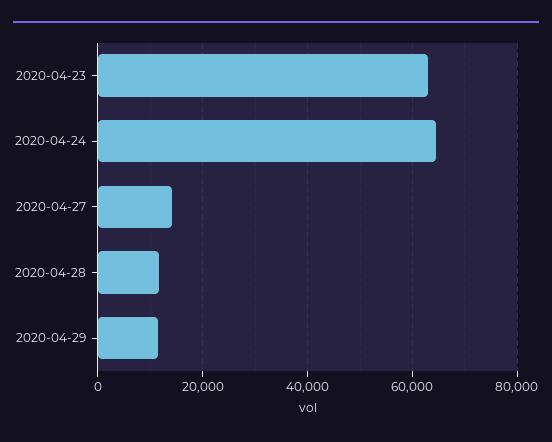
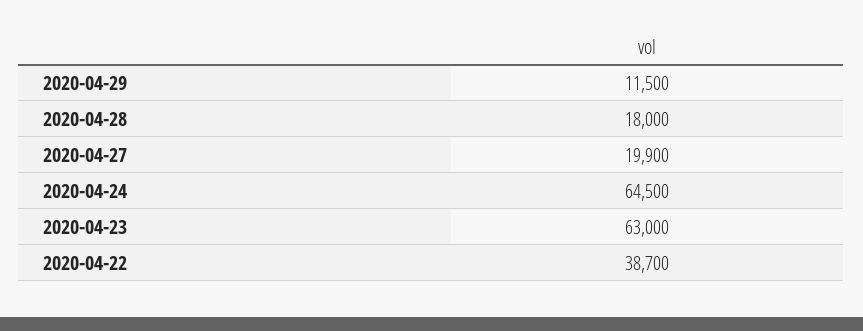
2020-04-27: 14000 -> 19900
2020-04-28: 12000 -> 18000
2020-04-22: none -> 38700

